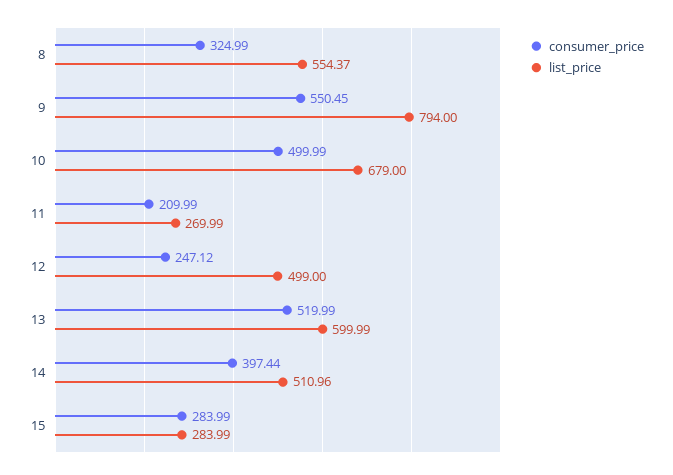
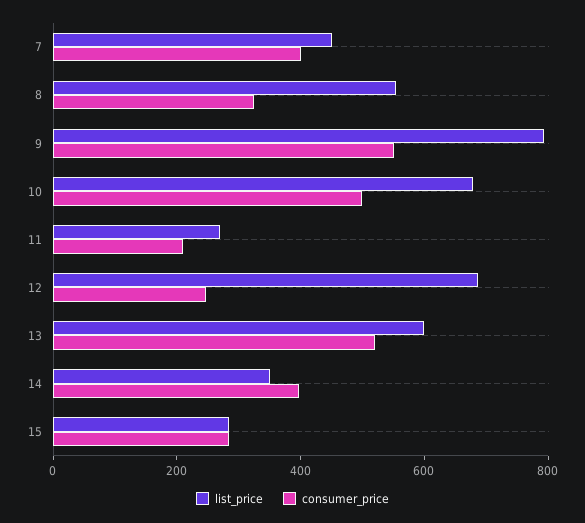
list_price, 12: 499 -> 700
list_price, 14: 510.96 -> 350
list_price, 7: none -> 450
consumer_price, 7: none -> 400

